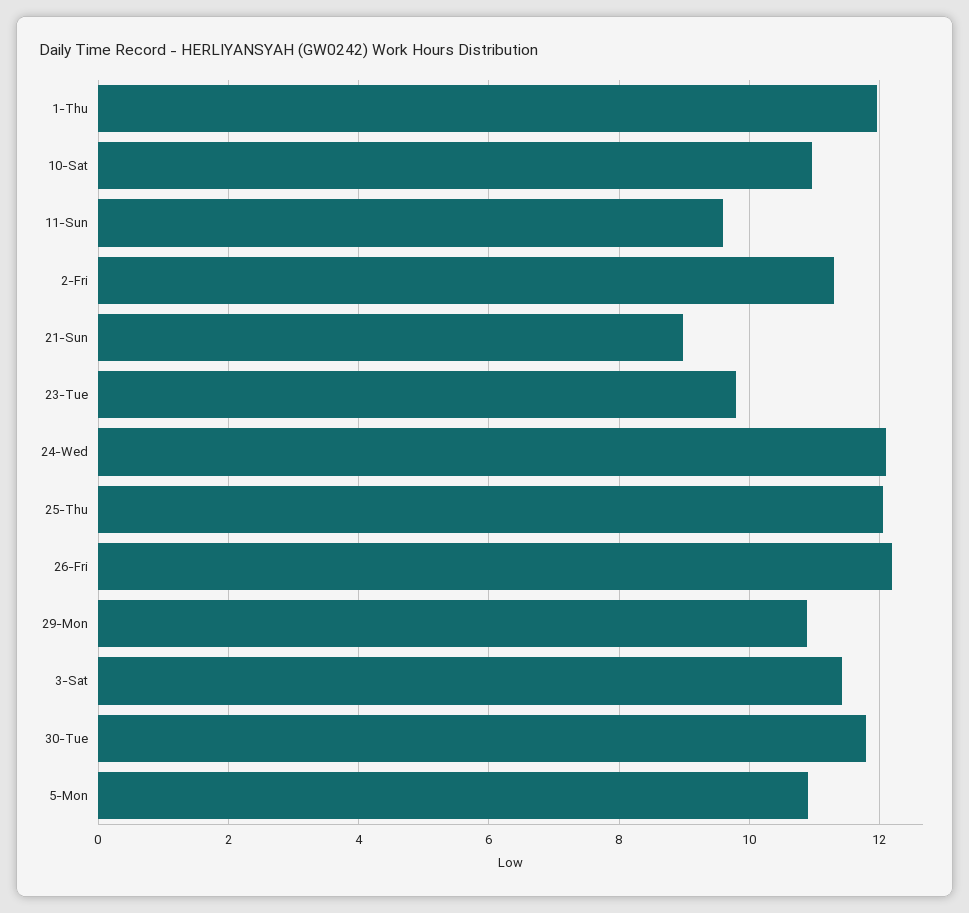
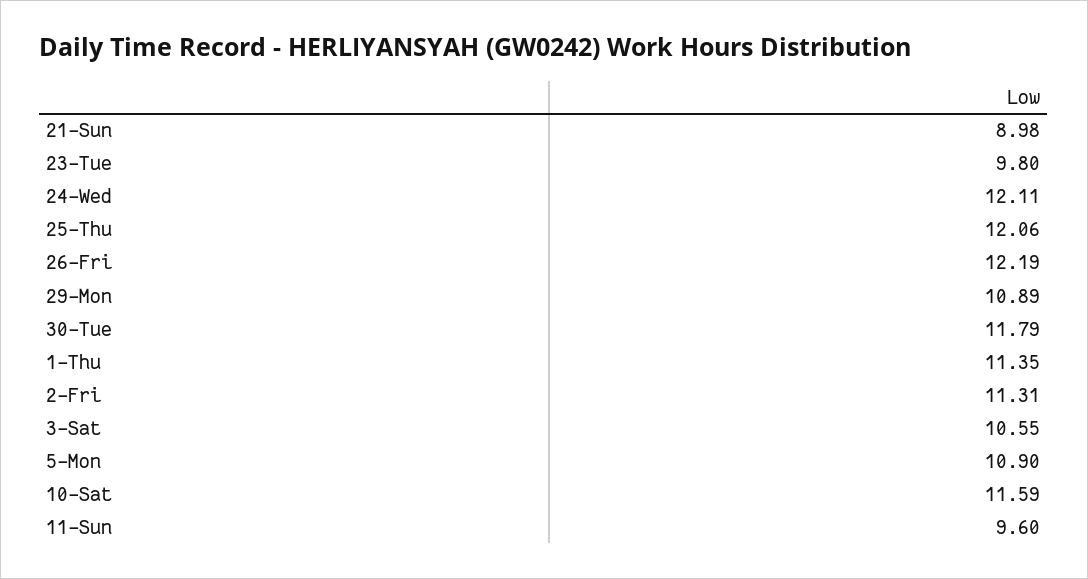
1-Thu: 12 -> 11.35
10-Sat: 11 -> 11.59
3-Sat: 11.4 -> 10.55

